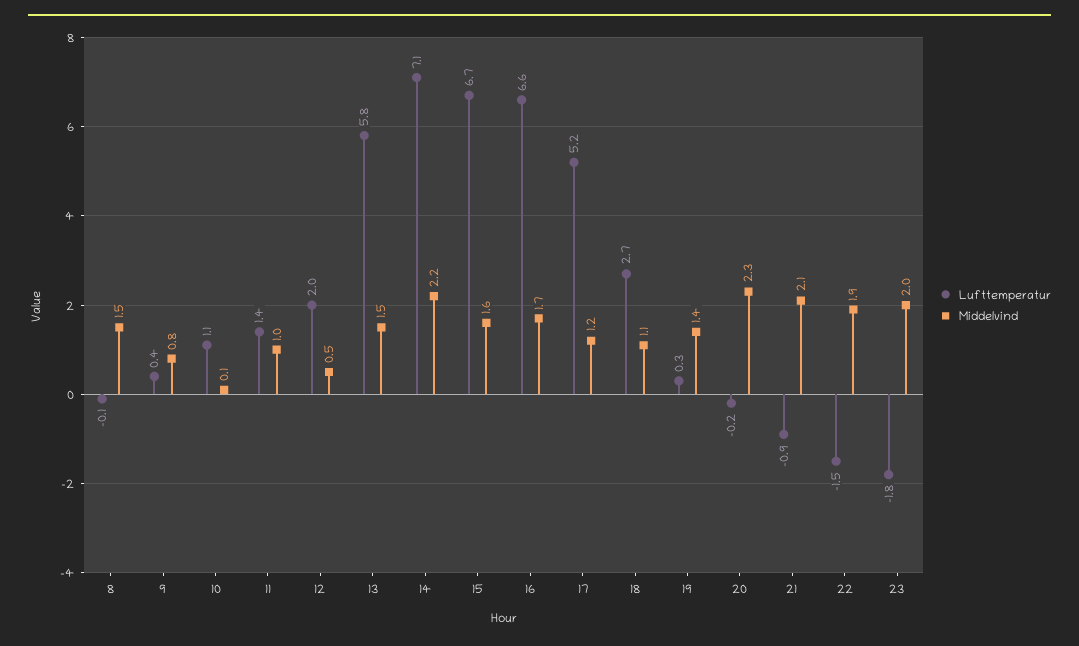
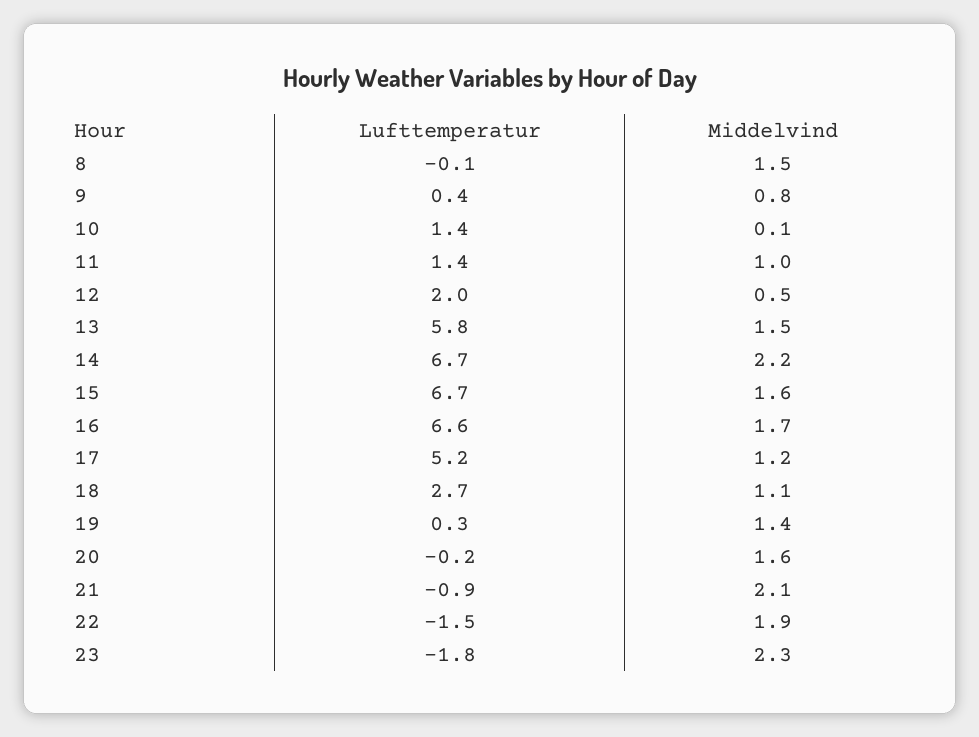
Lufttemperatur, 10: 1.1 -> 1.4
Lufttemperatur, 14: 7.1 -> 6.7
Middelvind, 20: 2.3 -> 1.6
Middelvind, 23: 2 -> 2.3

